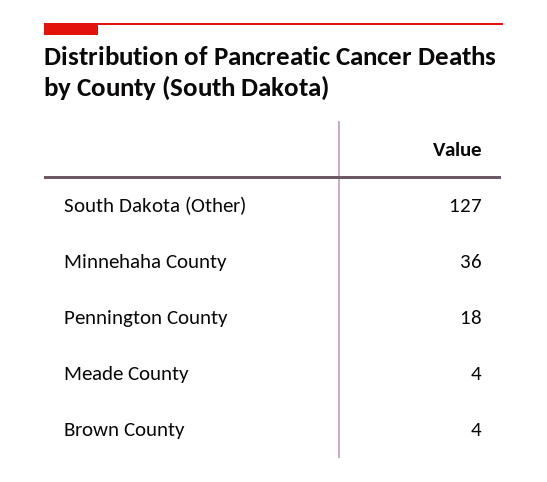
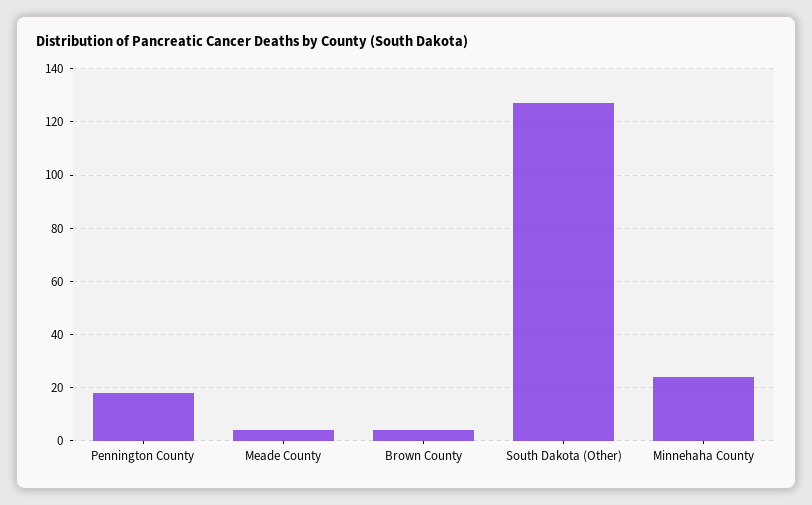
Minnehaha County: 36 -> 25

